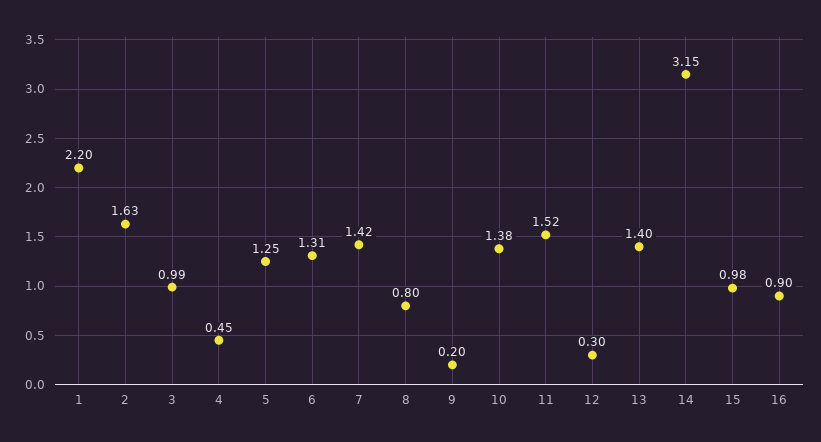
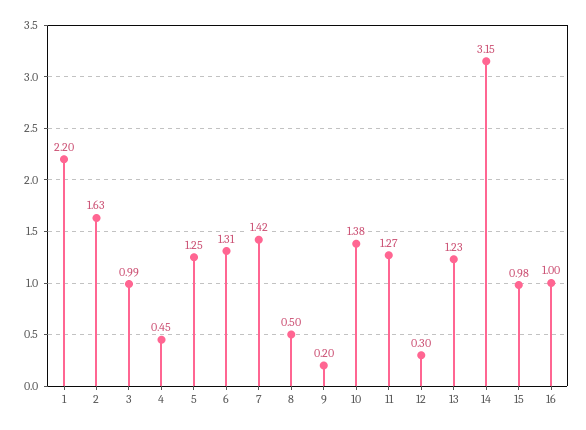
8: 0.8 -> 0.5
11: 1.52 -> 1.27
13: 1.4 -> 1.23
16: 0.9 -> 1

